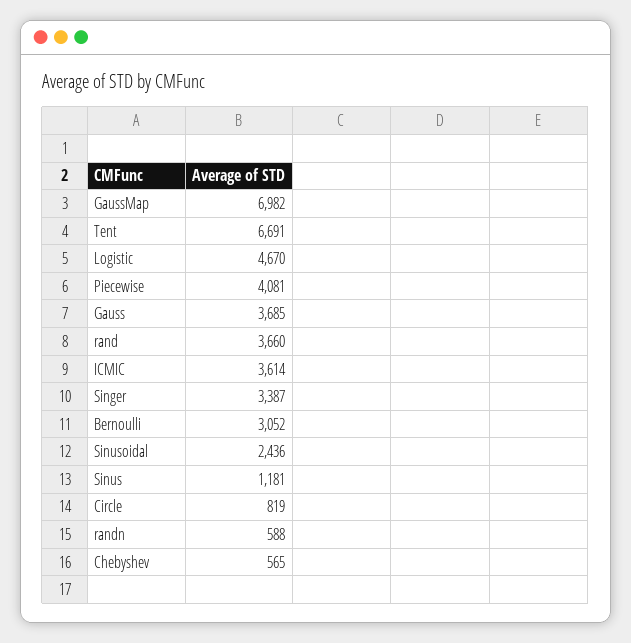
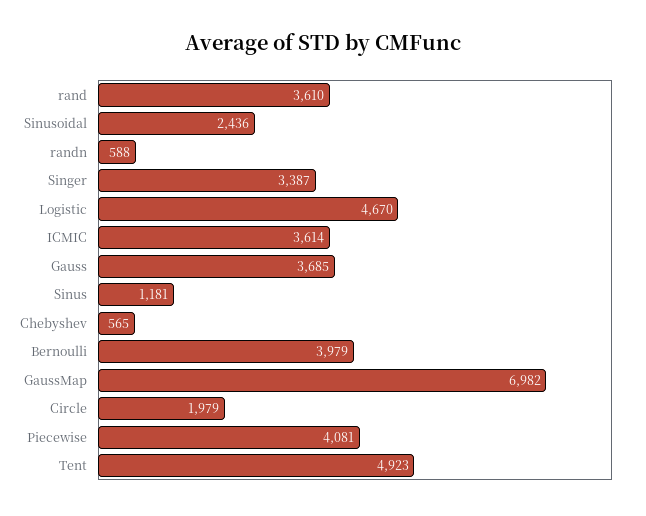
Tent: 6691 -> 4923
rand: 3660 -> 3610
Bernoulli: 3052 -> 3979
Circle: 819 -> 1979

